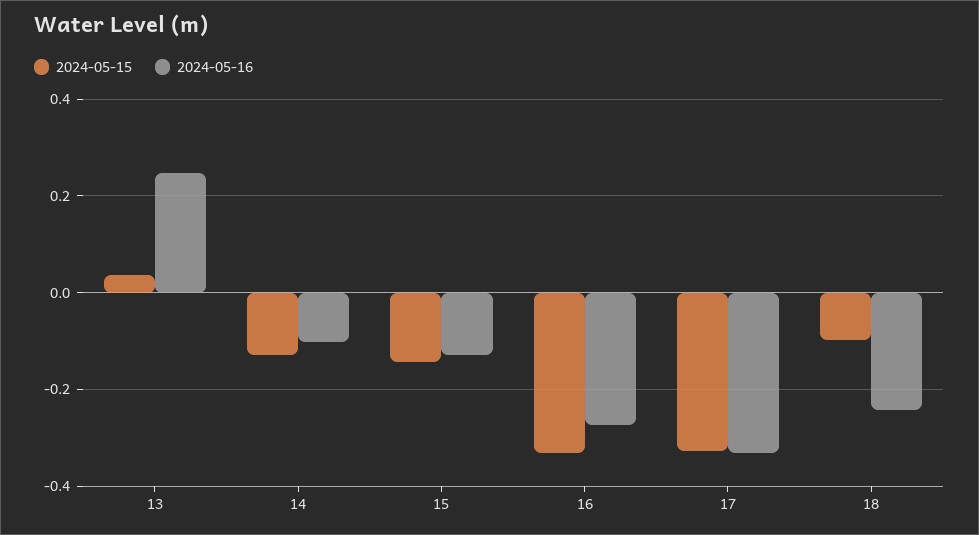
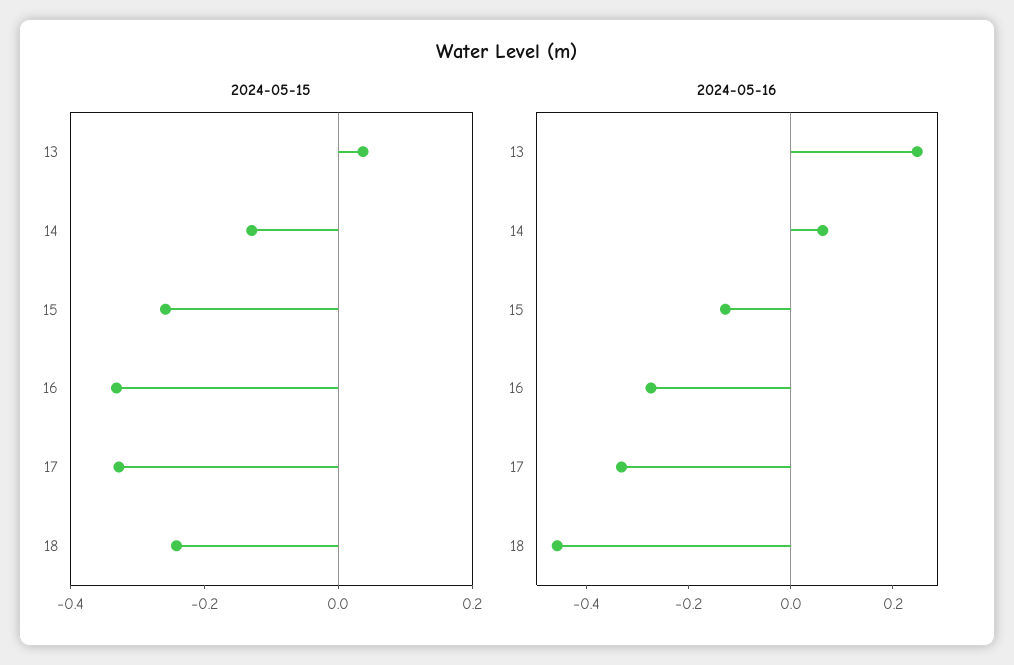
2024-05-16, 14: -0.1 -> 0.05
2024-05-15, 15: -0.14 -> -0.25
2024-05-15, 18: -0.1 -> -0.25
2024-05-16, 18: -0.24 -> -0.45

